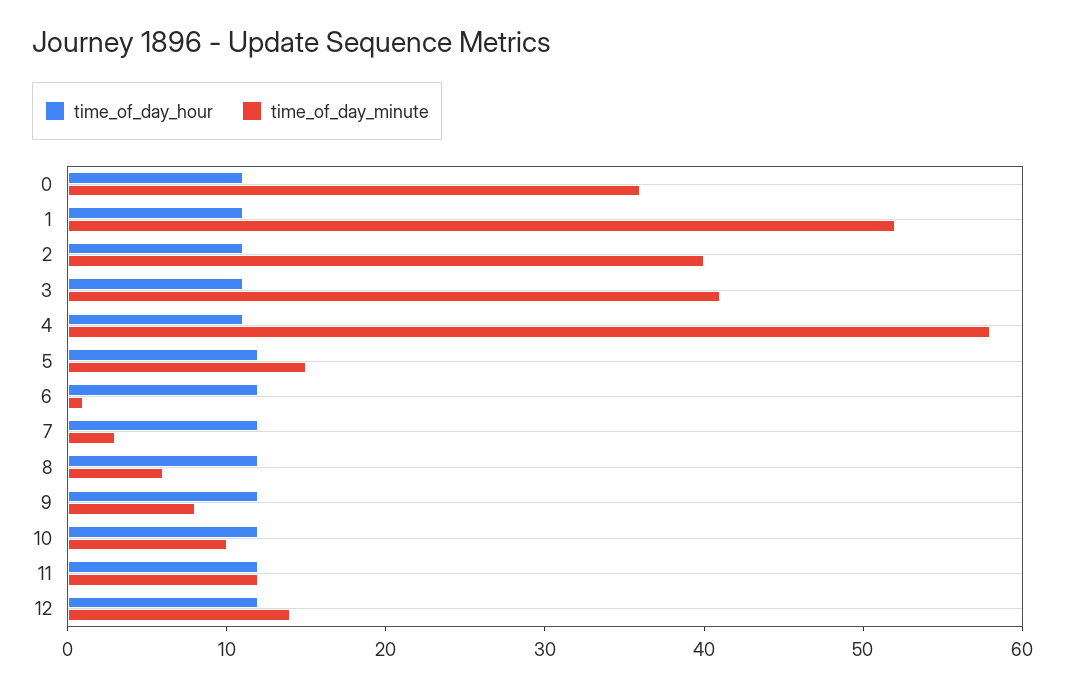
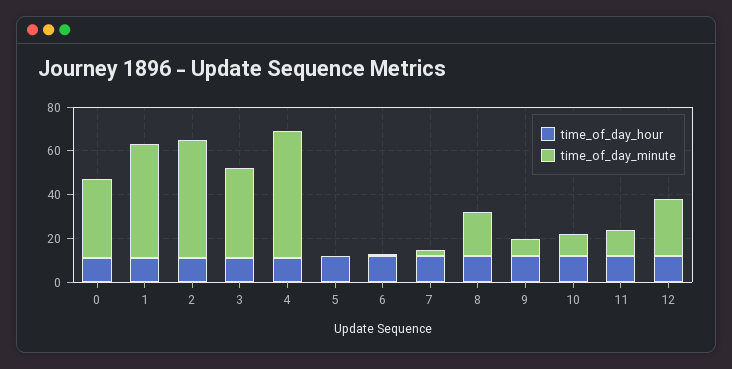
time_of_day_minute, 2: 40 -> 55
time_of_day_minute, 5: 15 -> 0
time_of_day_minute, 8: 6 -> 20
time_of_day_minute, 12: 14 -> 25

